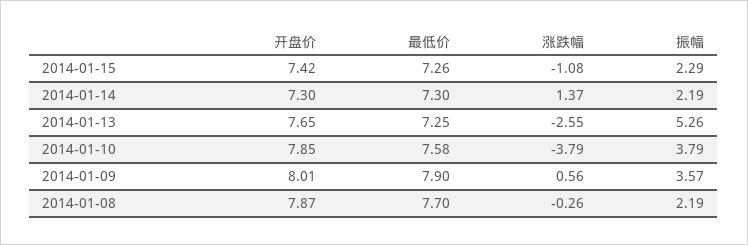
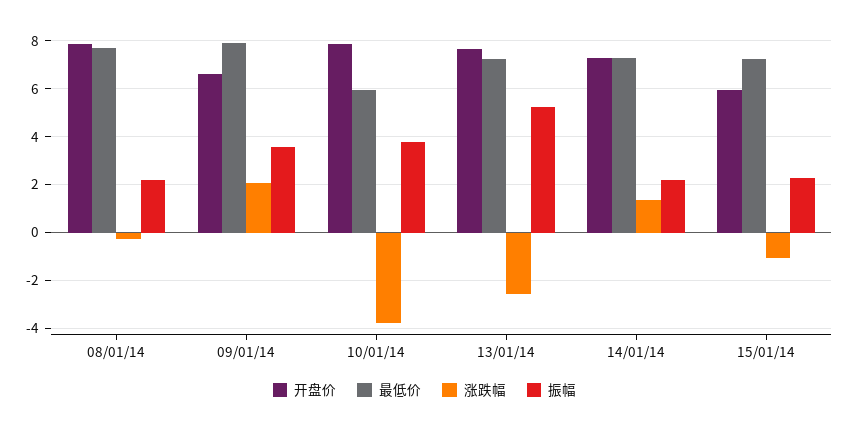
开盘价, 2014-01-15: 7.42 -> 6
最低价, 2014-01-10: 7.58 -> 6
开盘价, 2014-01-09: 8.01 -> 6.5
涨跌幅, 2014-01-09: 0.56 -> 2

